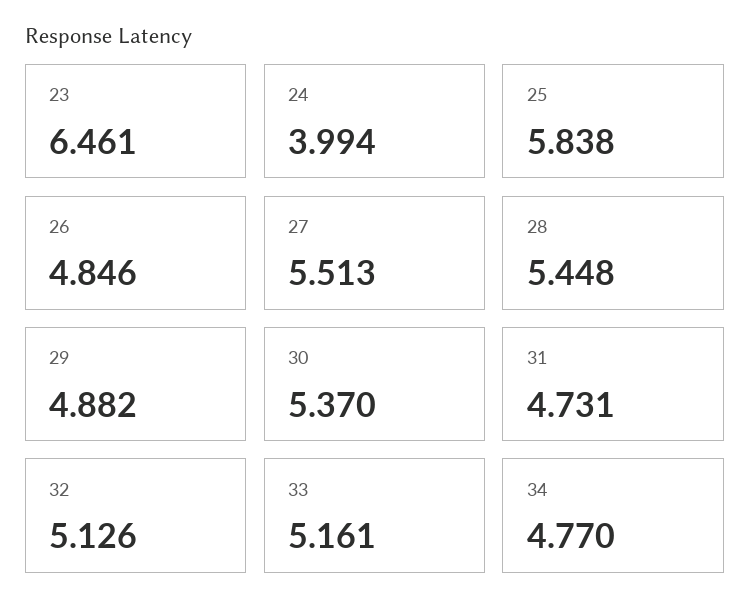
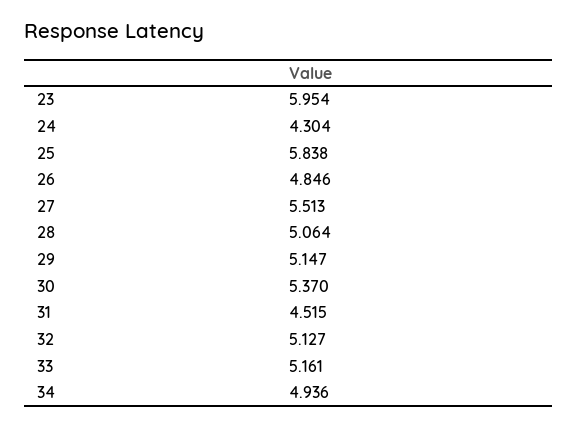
23: 6.461 -> 5.954
24: 3.994 -> 4.304
28: 5.448 -> 5.064
29: 4.882 -> 5.147
31: 4.731 -> 4.515
32: 5.126 -> 5.127
34: 4.77 -> 4.936

